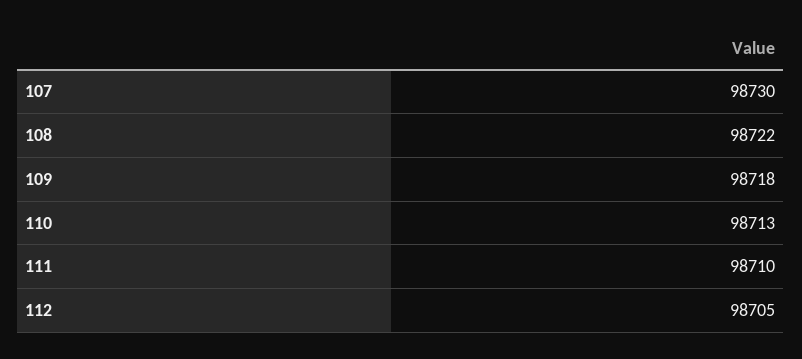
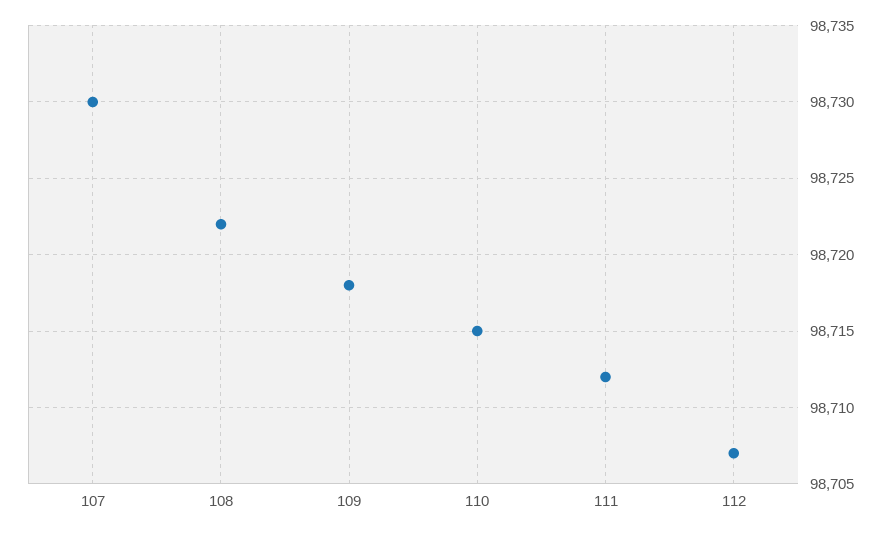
110: 98713 -> 98715
111: 98710 -> 98712
112: 98705 -> 98707

